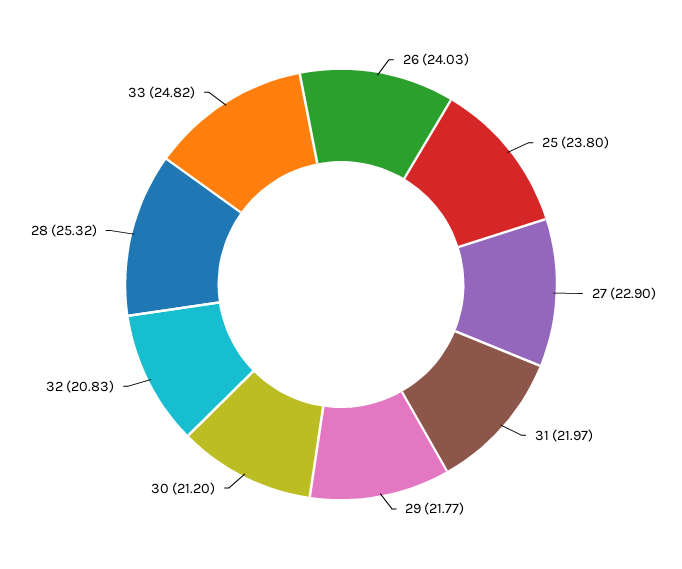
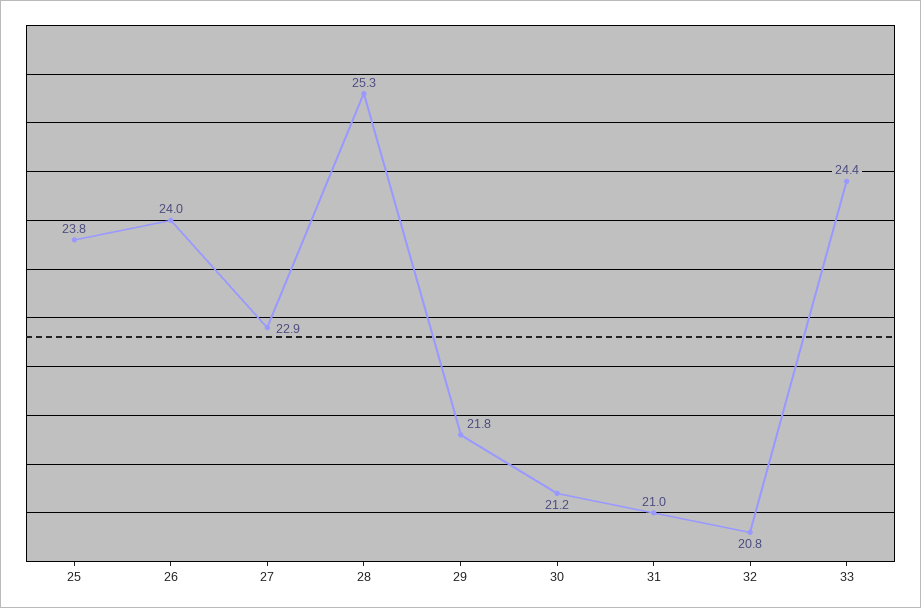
31: 21.97 -> 21
33: 24.82 -> 24.4

